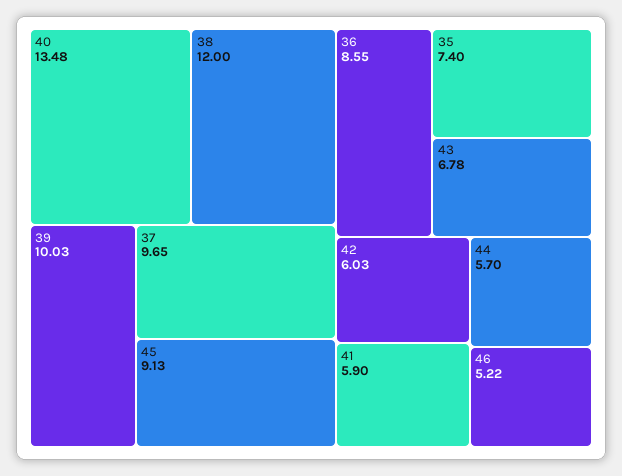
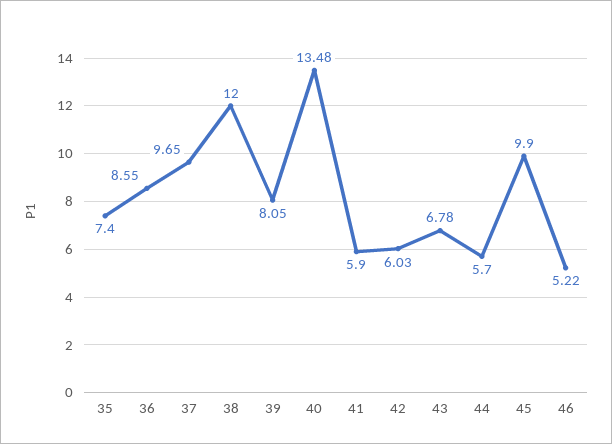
39: 10.03 -> 8.05
45: 9.13 -> 9.9

